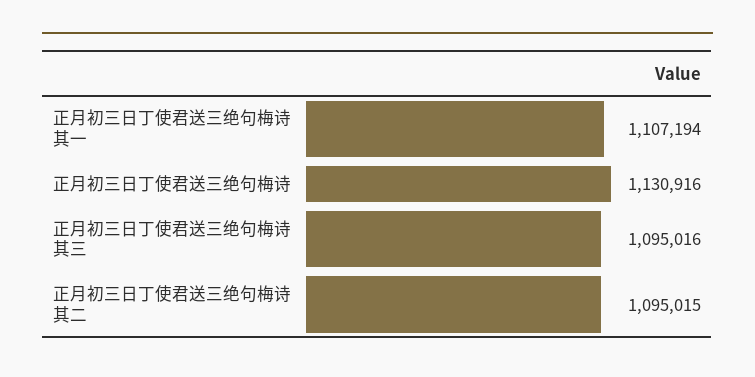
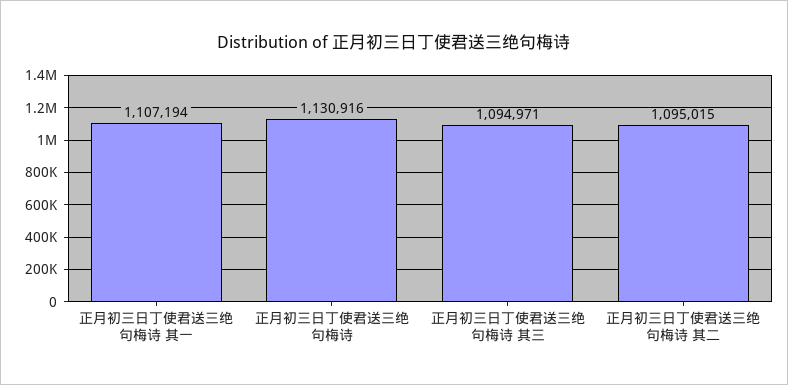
正月初三日丁使君送三绝句梅诗 其三: 1095016 -> 1094971

